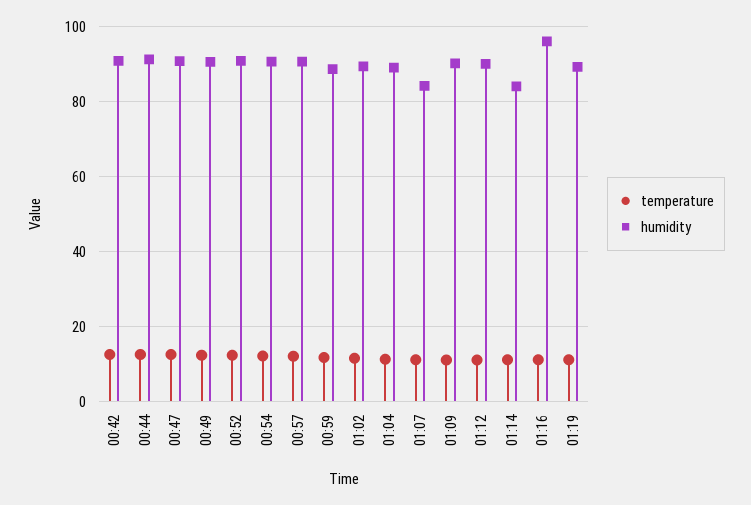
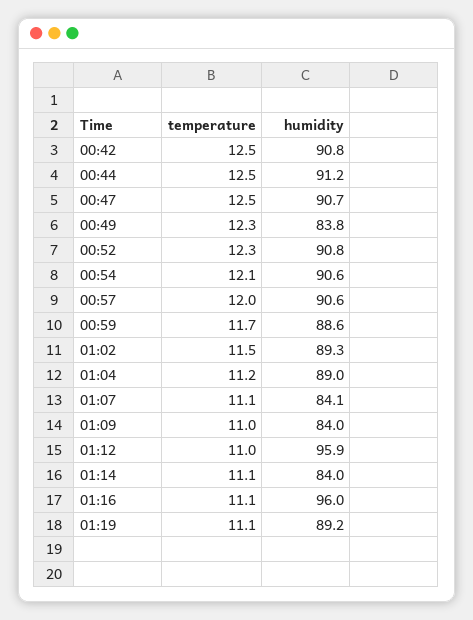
humidity, 00:49: 90 -> 83.8
humidity, 01:09: 90 -> 84
humidity, 01:12: 90 -> 95.9

